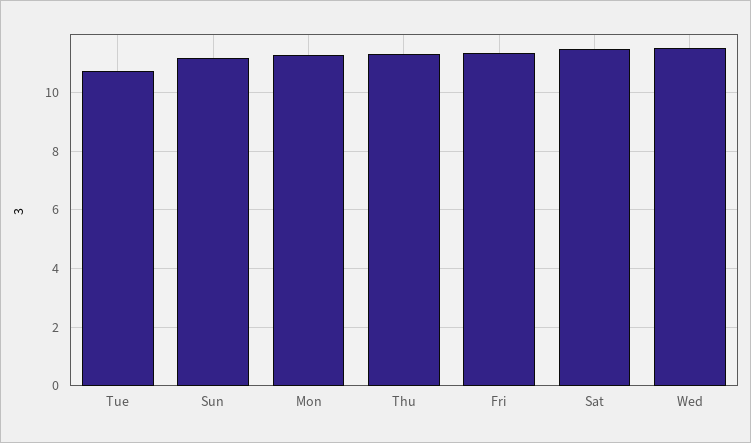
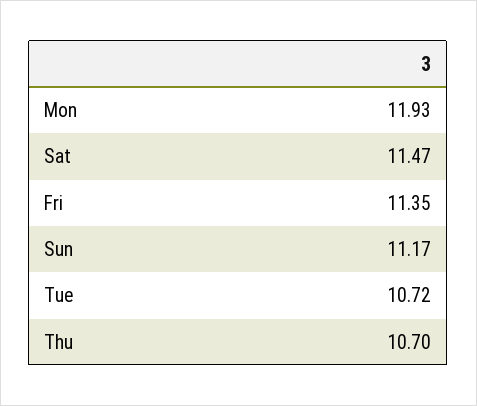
Mon: 11.25 -> 11.93
Thu: 11.25 -> 10.7
Wed: 11.5 -> none

